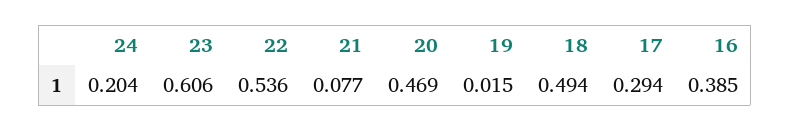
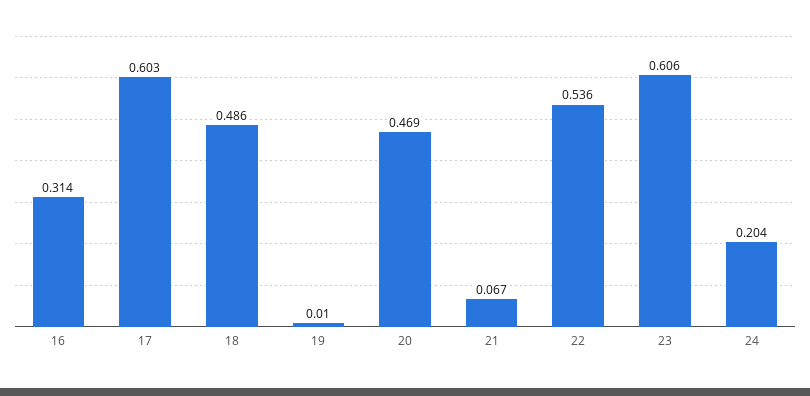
21: 0.077 -> 0.067
19: 0.015 -> 0.01
18: 0.494 -> 0.486
17: 0.294 -> 0.603
16: 0.385 -> 0.314

